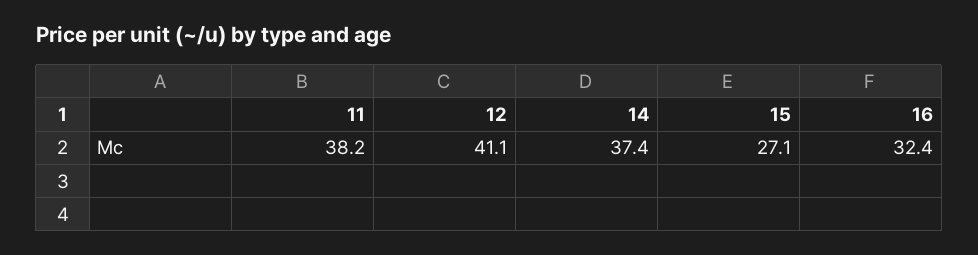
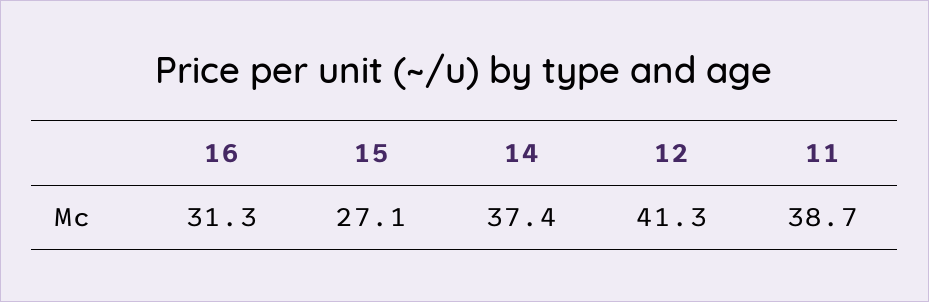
11: 38.2 -> 38.7
12: 41.1 -> 41.3
16: 32.4 -> 31.3

